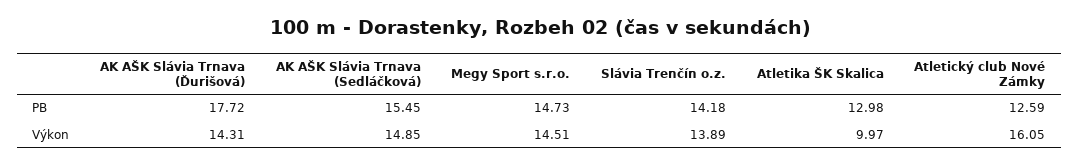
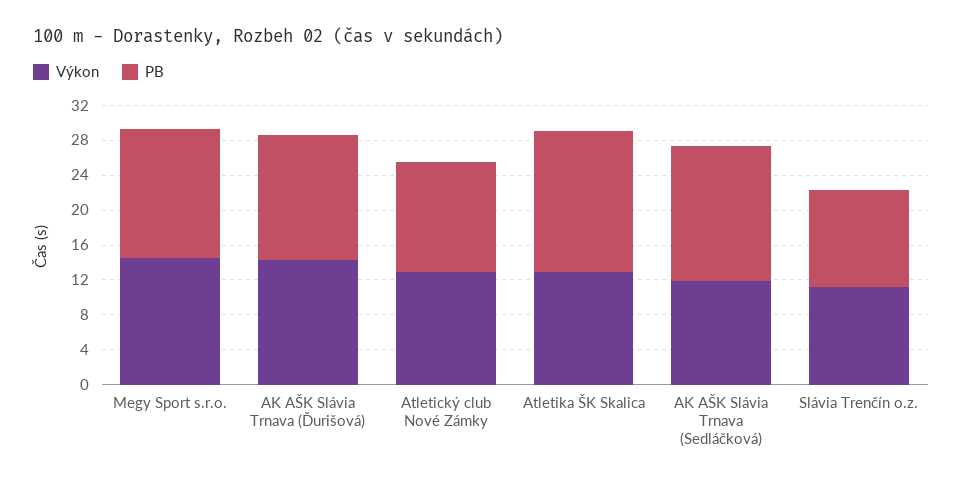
PB, AK AŠK Slávia Trnava (Ďurišová): 17.72 -> 14
PB, Slávia Trenčín o.z.: 14.18 -> 11
PB, Atletika ŠK Skalica: 12.98 -> 16
Výkon, AK AŠK Slávia Trnava (Sedláčková): 14.85 -> 12
Výkon, Slávia Trenčín o.z.: 13.89 -> 11
Výkon, Atletika ŠK Skalica: 9.97 -> 13
Výkon, Atletický club Nové Zámky: 16.05 -> 13

